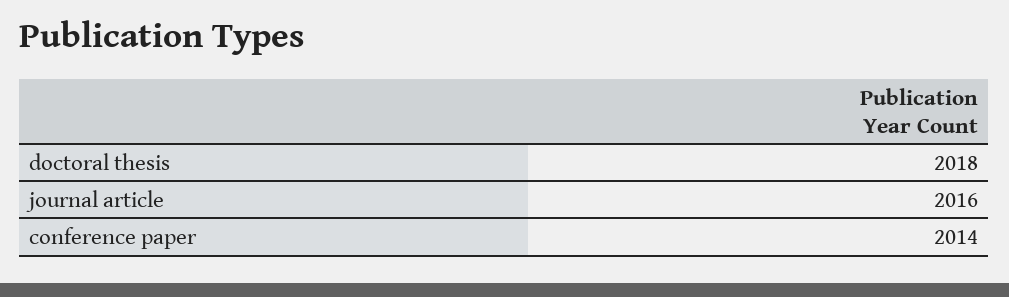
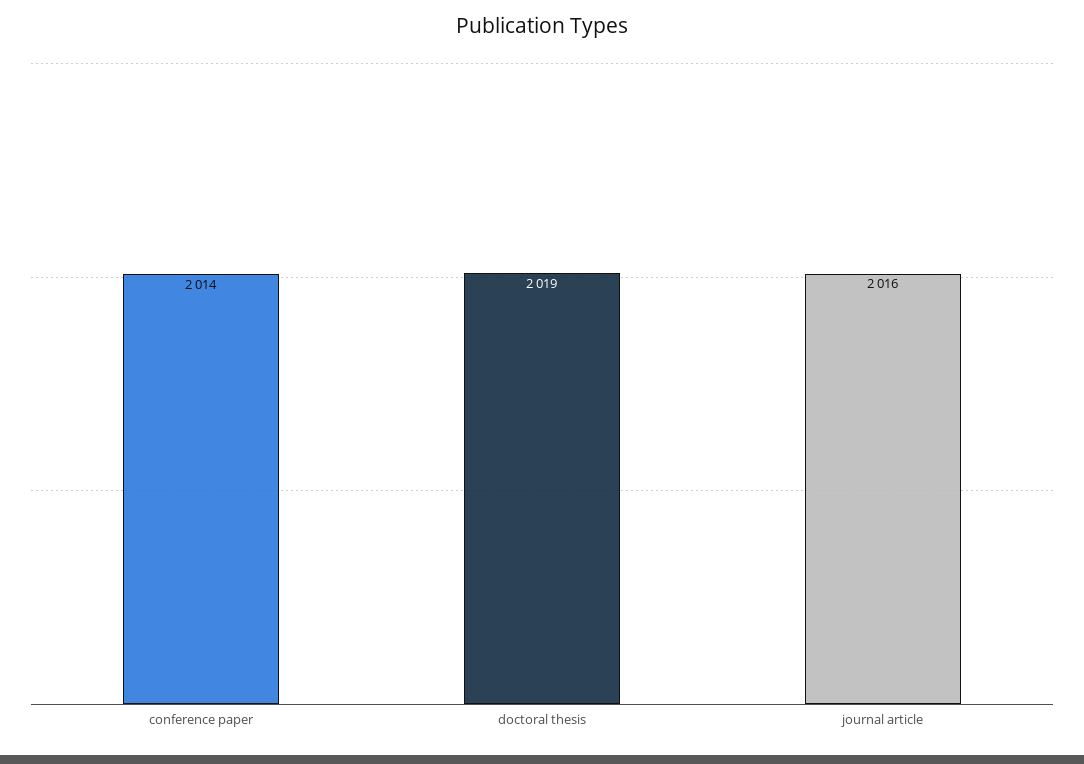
doctoral thesis: 2018 -> 2019

